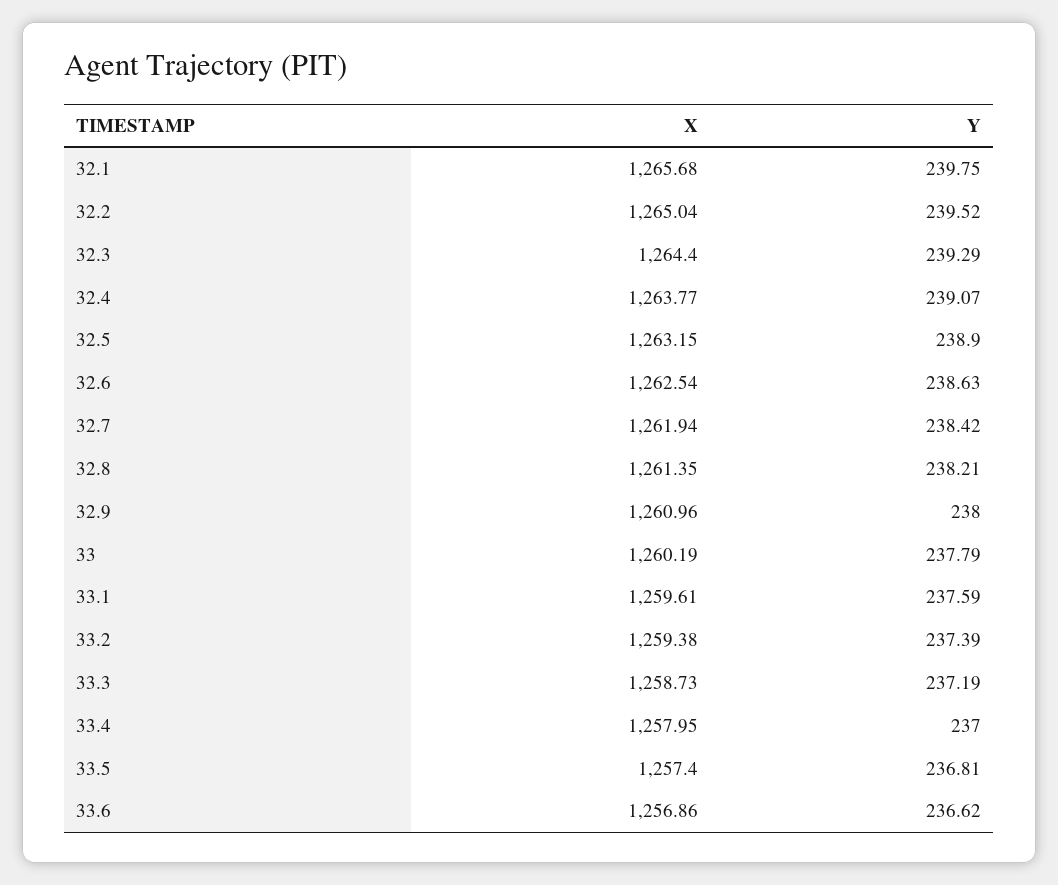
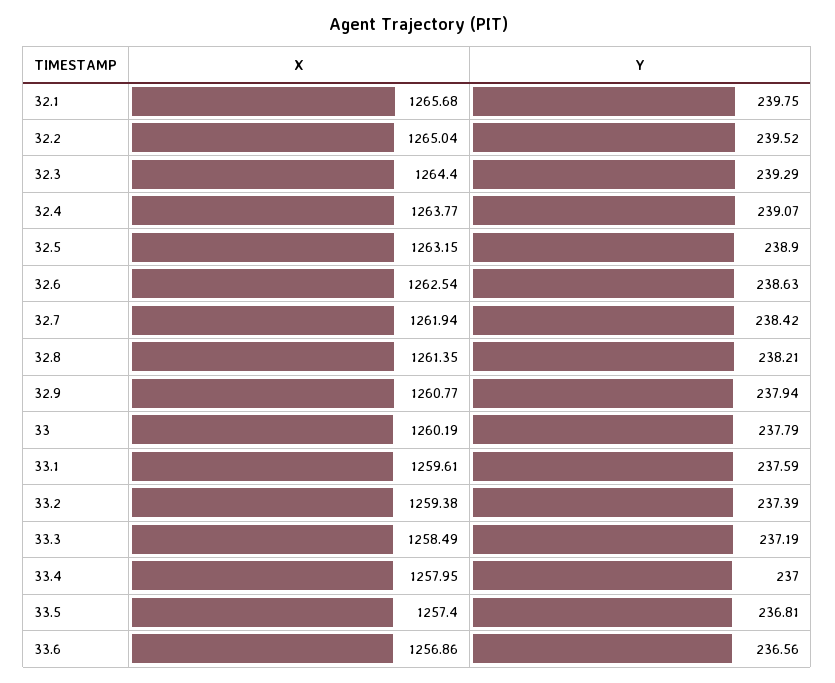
X, 32.9: 1260.96 -> 1260.77
Y, 32.9: 238 -> 237.94
X, 33.3: 1258.73 -> 1258.49
Y, 33.6: 236.62 -> 236.56

